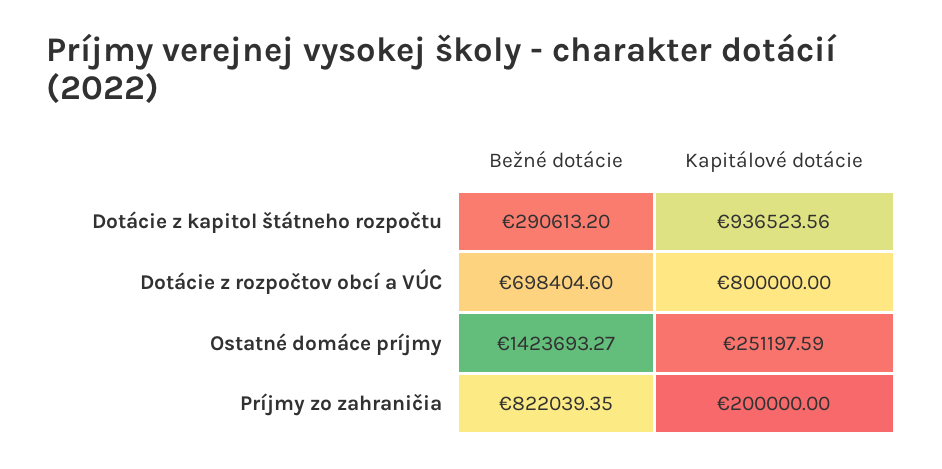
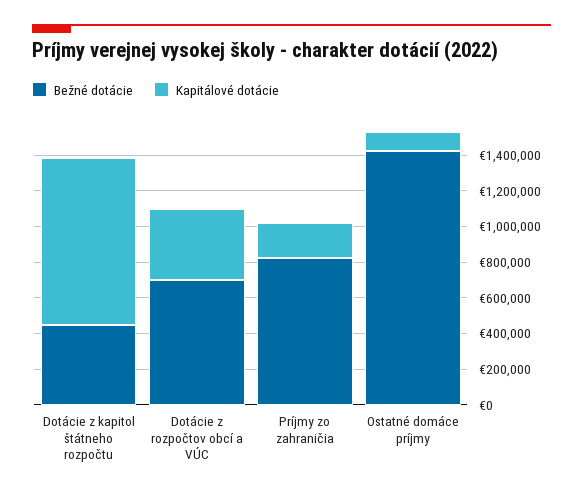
Bežné dotácie, Dotácie z kapitol štátneho rozpočtu: 290613.2 -> 450000
Kapitálové dotácie, Dotácie z rozpočtov obcí a VÚC: 800000 -> 400000
Kapitálové dotácie, Ostatné domáce príjmy: 251197.59 -> 100000

